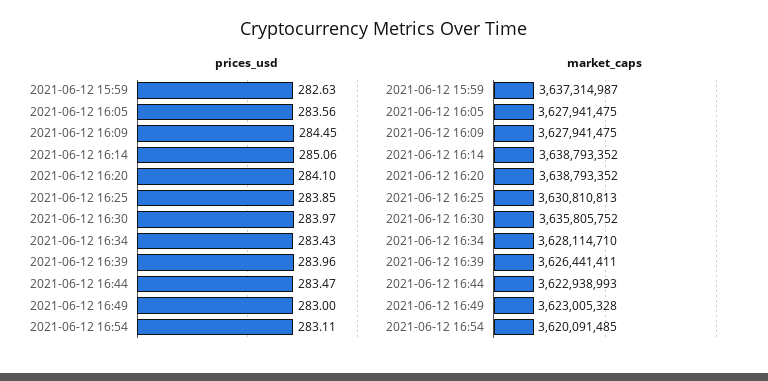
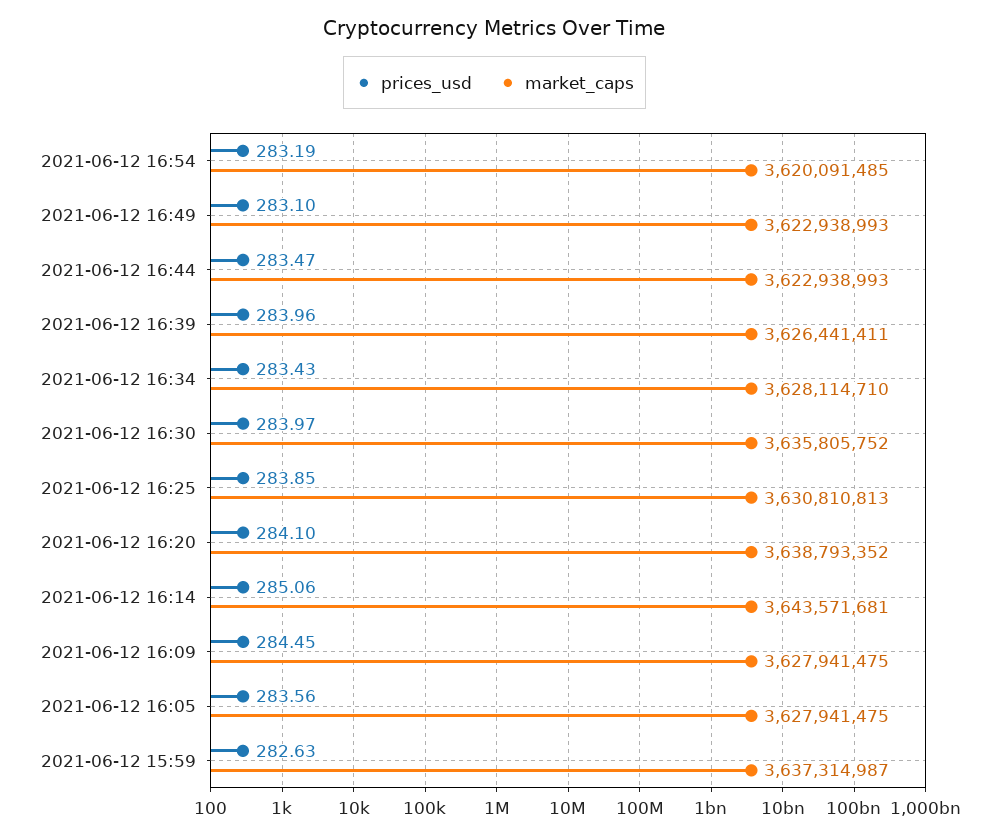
prices_usd, 2021-06-12 16:49: 283 -> 283.1
prices_usd, 2021-06-12 16:54: 283.11 -> 283.19
market_caps, 2021-06-12 16:14: 3638793352 -> 3643571681
market_caps, 2021-06-12 16:49: 3623005328 -> 3622938993

